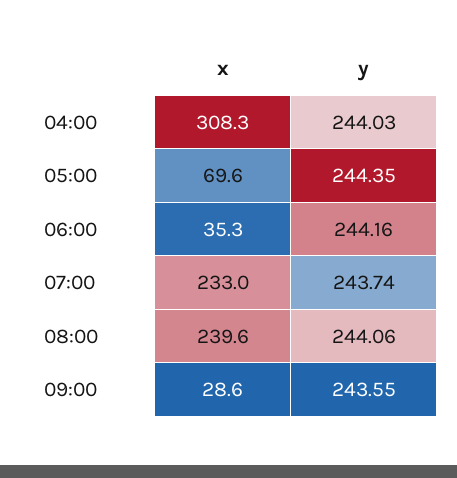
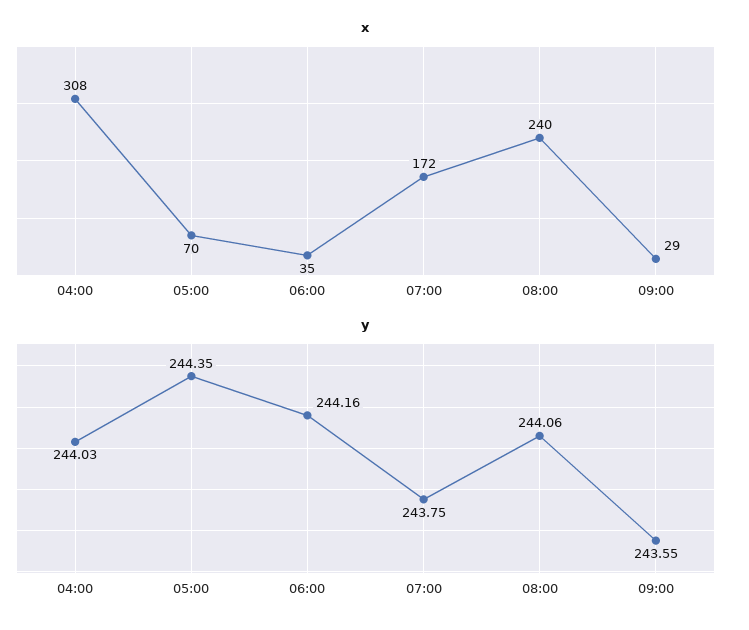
x, 07:00: 233 -> 172
y, 07:00: 243.74 -> 243.75

